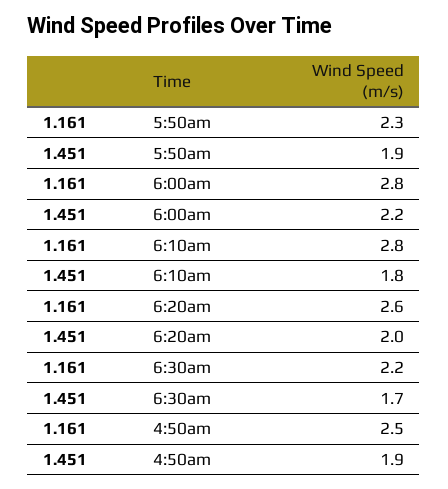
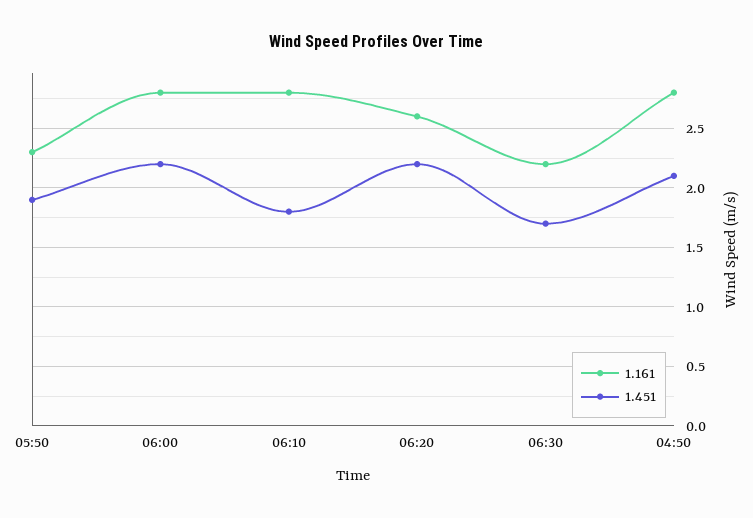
1.451, 6:20am: 2 -> 2.2
1.161, 4:50am: 2.5 -> 2.8
1.451, 4:50am: 1.9 -> 2.1

